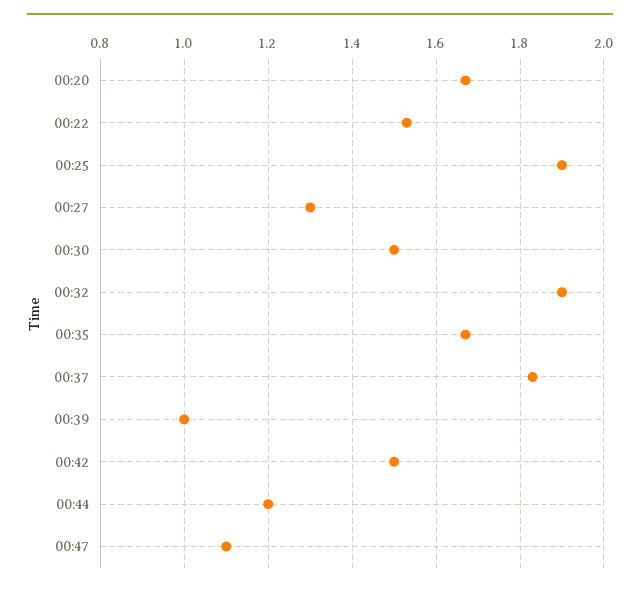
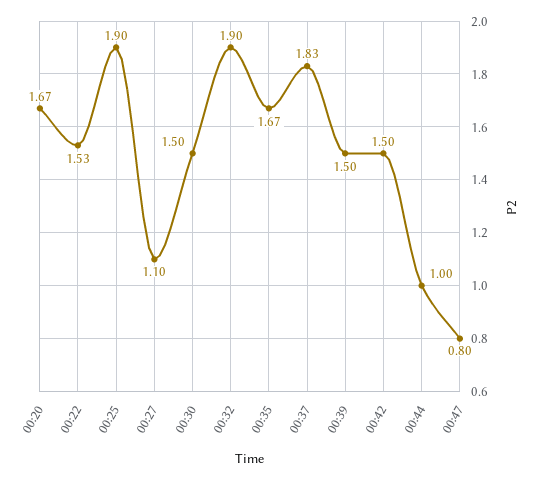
00:27: 1.3 -> 1.1
00:39: 1 -> 1.5
00:44: 1.2 -> 1
00:47: 1.1 -> 0.8

